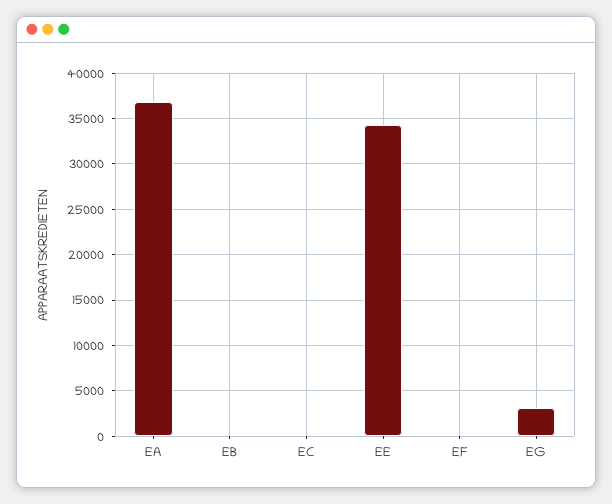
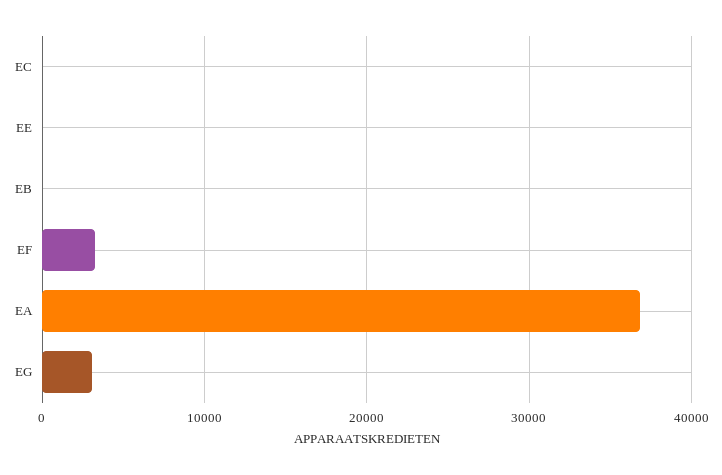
EE: 34000 -> 0
EF: 0 -> 3000

